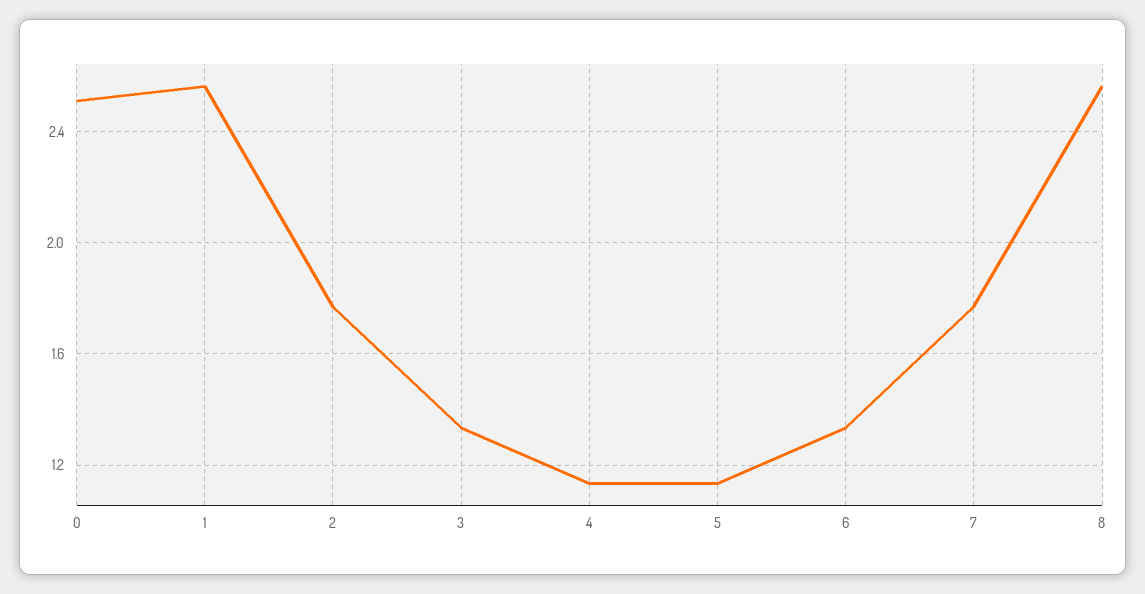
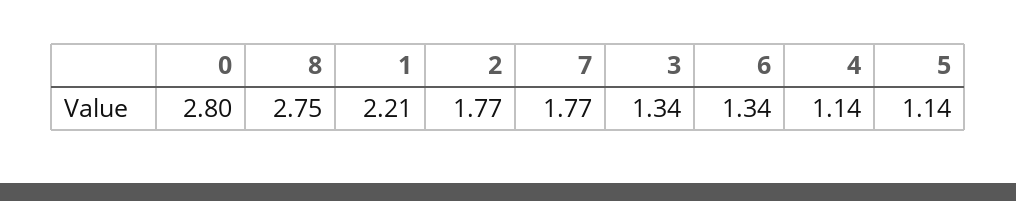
0: 2.5 -> 2.8
1: 2.55 -> 2.21
8: 2.55 -> 2.75

